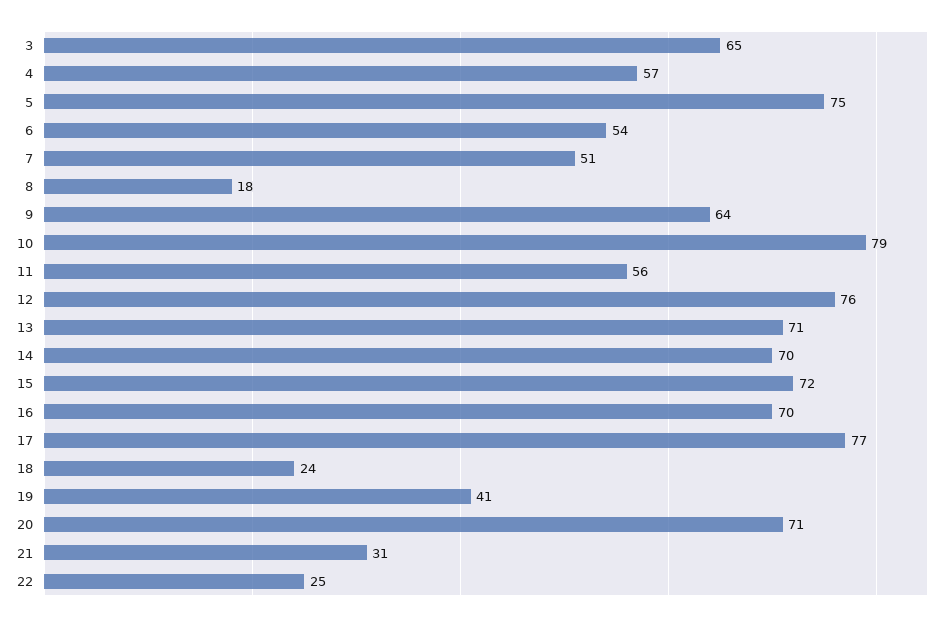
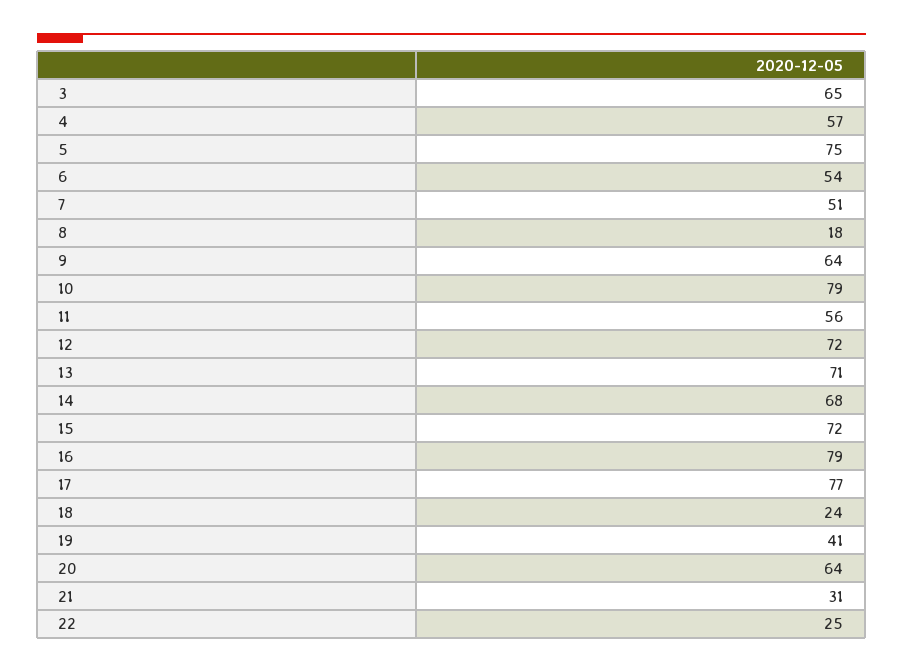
12: 76 -> 72
14: 70 -> 68
16: 70 -> 79
20: 71 -> 64

